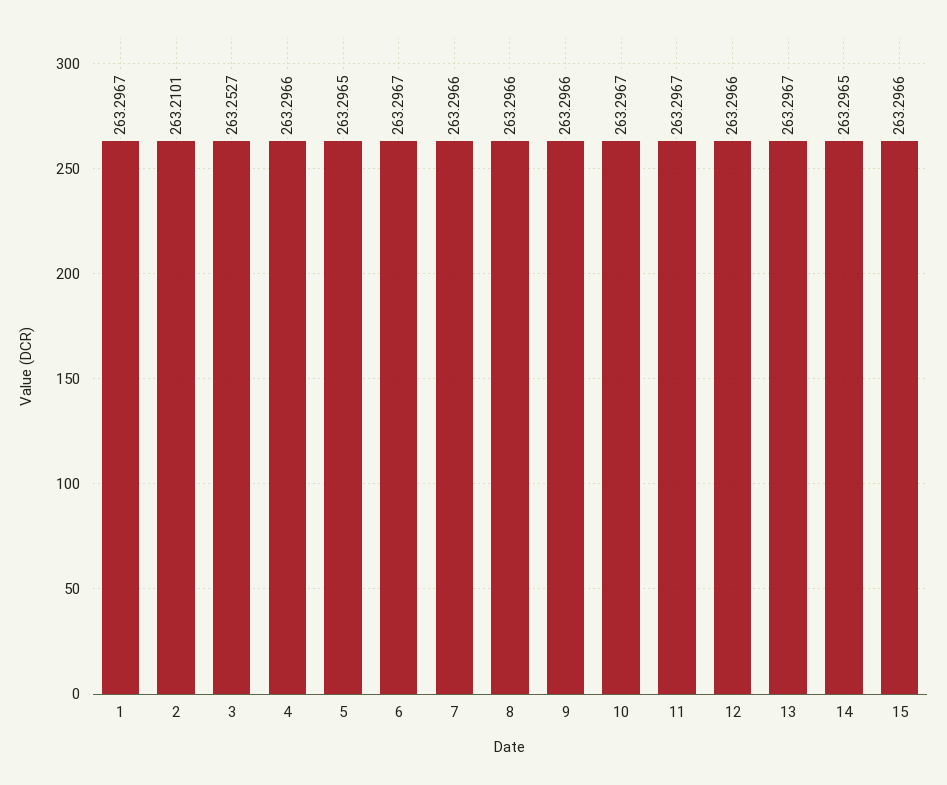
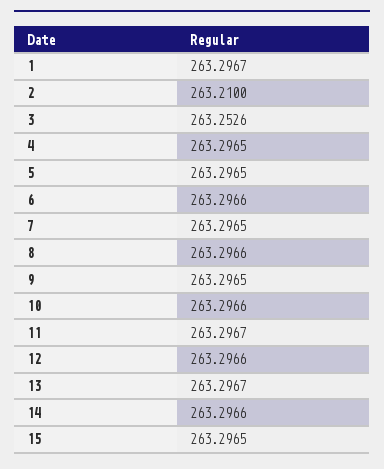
2: 263.2101 -> 263.21
3: 263.2527 -> 263.2526
4: 263.2966 -> 263.2965
6: 263.2967 -> 263.2966
7: 263.2966 -> 263.2965
9: 263.2966 -> 263.2965
10: 263.2967 -> 263.2966
14: 263.2965 -> 263.2966
15: 263.2966 -> 263.2965

